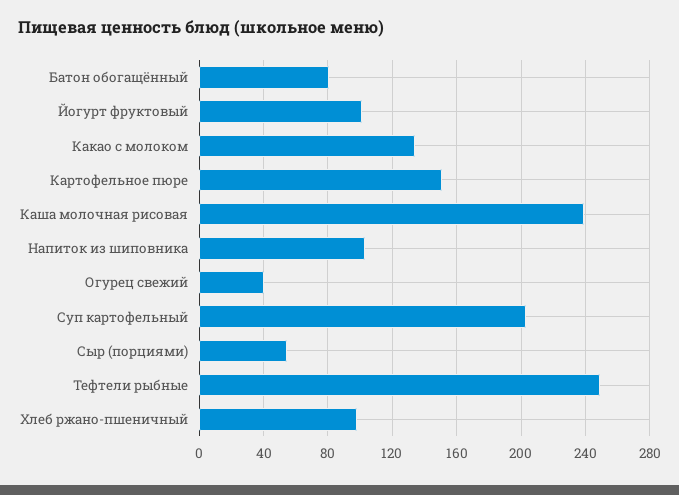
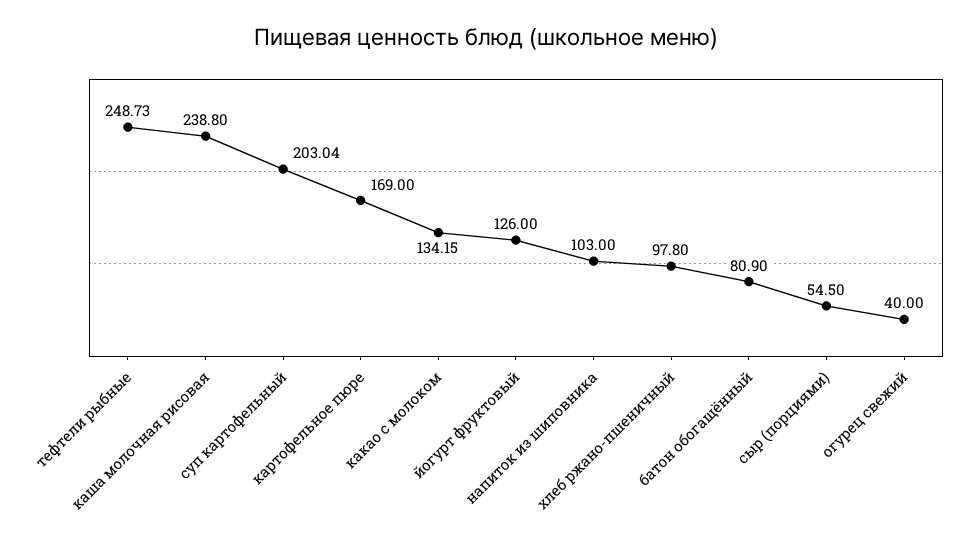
Йогурт фруктовый: 100 -> 126
Картофельное пюре: 150 -> 169

